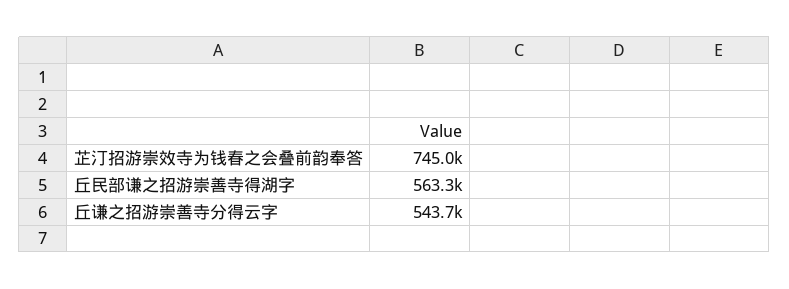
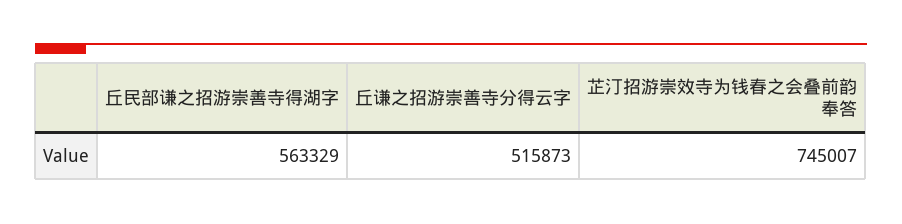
丘谦之招游崇善寺分得云字: 543700 -> 515873

